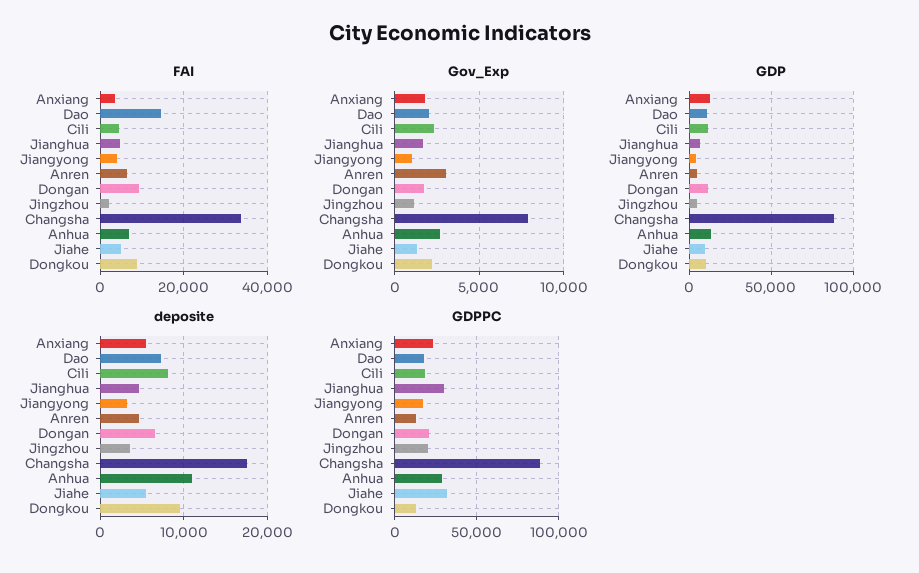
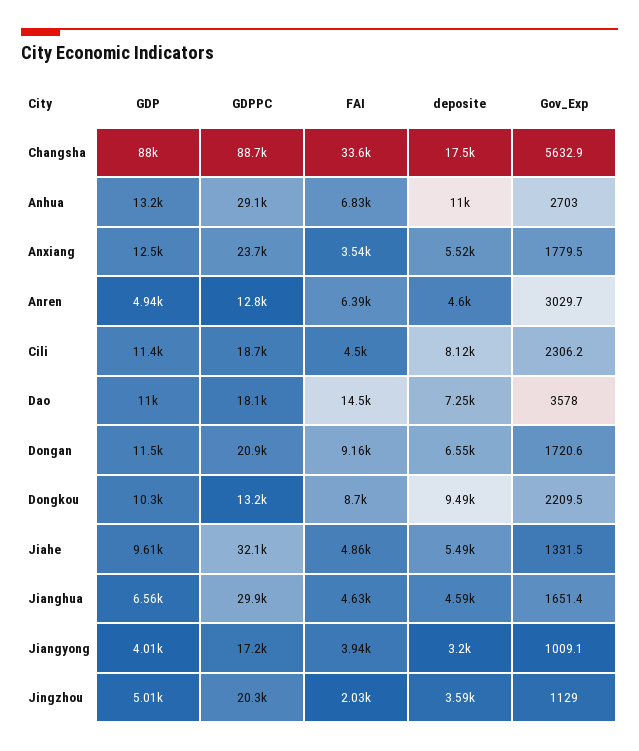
Gov_Exp, Dao: 2000 -> 3578
Gov_Exp, Changsha: 8000 -> 5632.9

